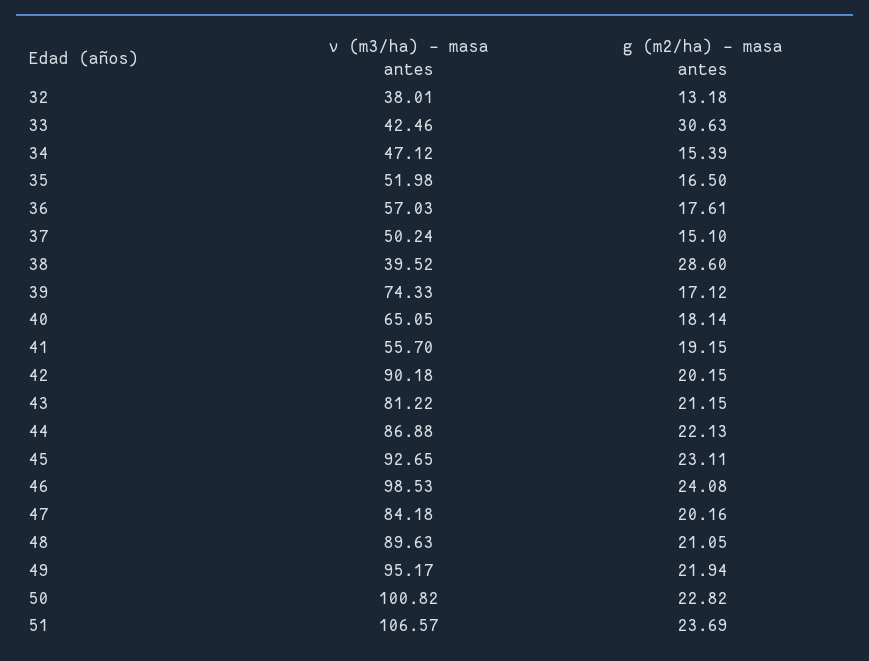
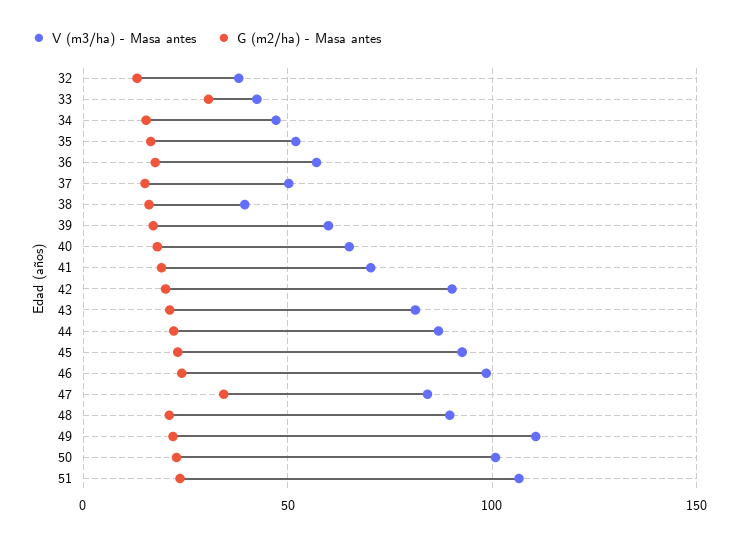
g (m2/ha) - masa antes, 38: 28.6 -> 15
v (m3/ha) - masa antes, 39: 74.33 -> 60
v (m3/ha) - masa antes, 41: 55.7 -> 70
g (m2/ha) - masa antes, 47: 20.16 -> 35
v (m3/ha) - masa antes, 49: 95.17 -> 110

